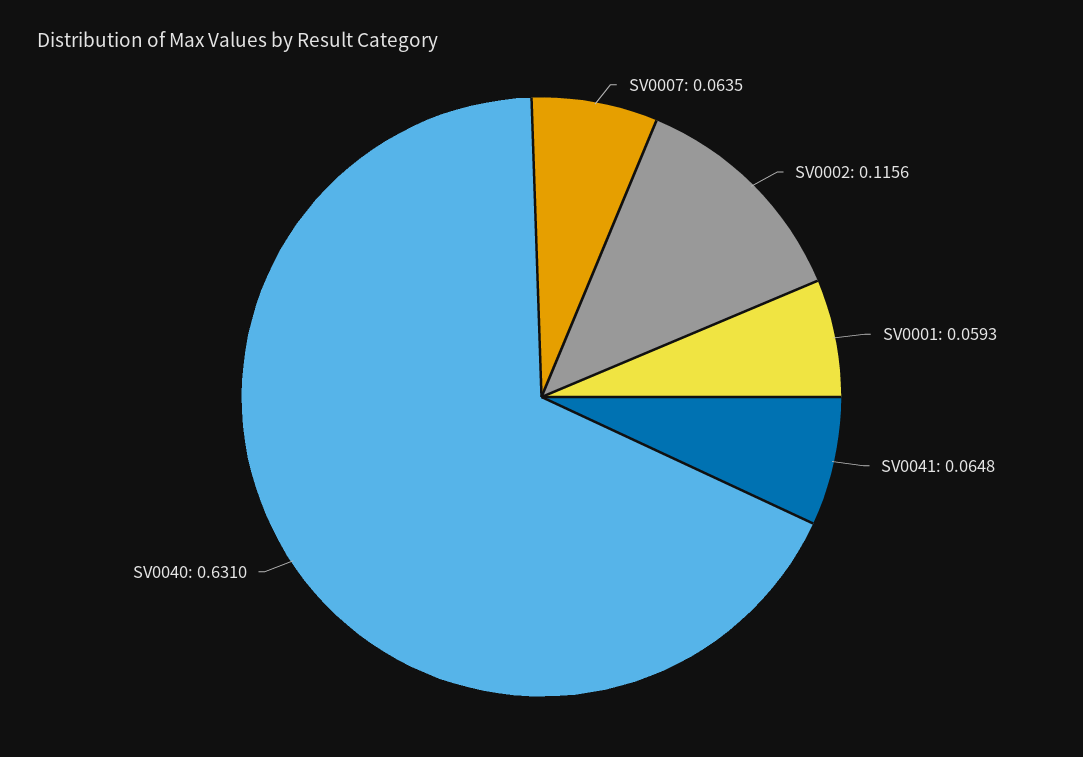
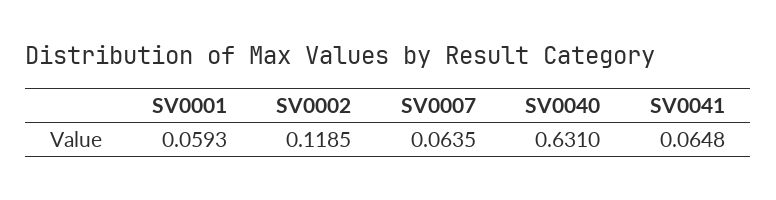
SV0002: 0.1156 -> 0.1185

